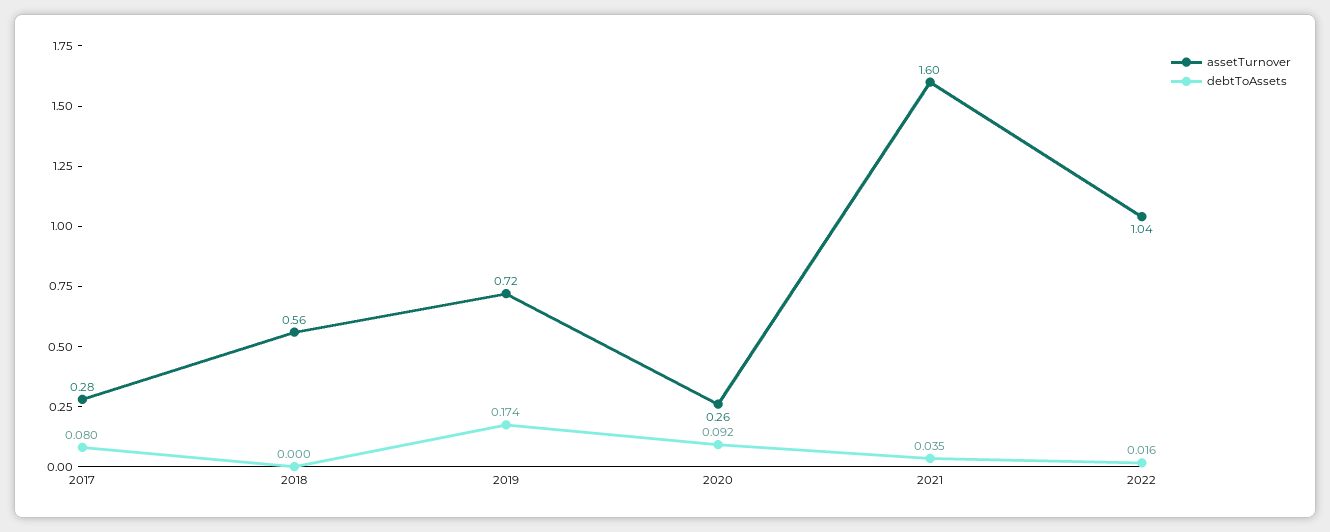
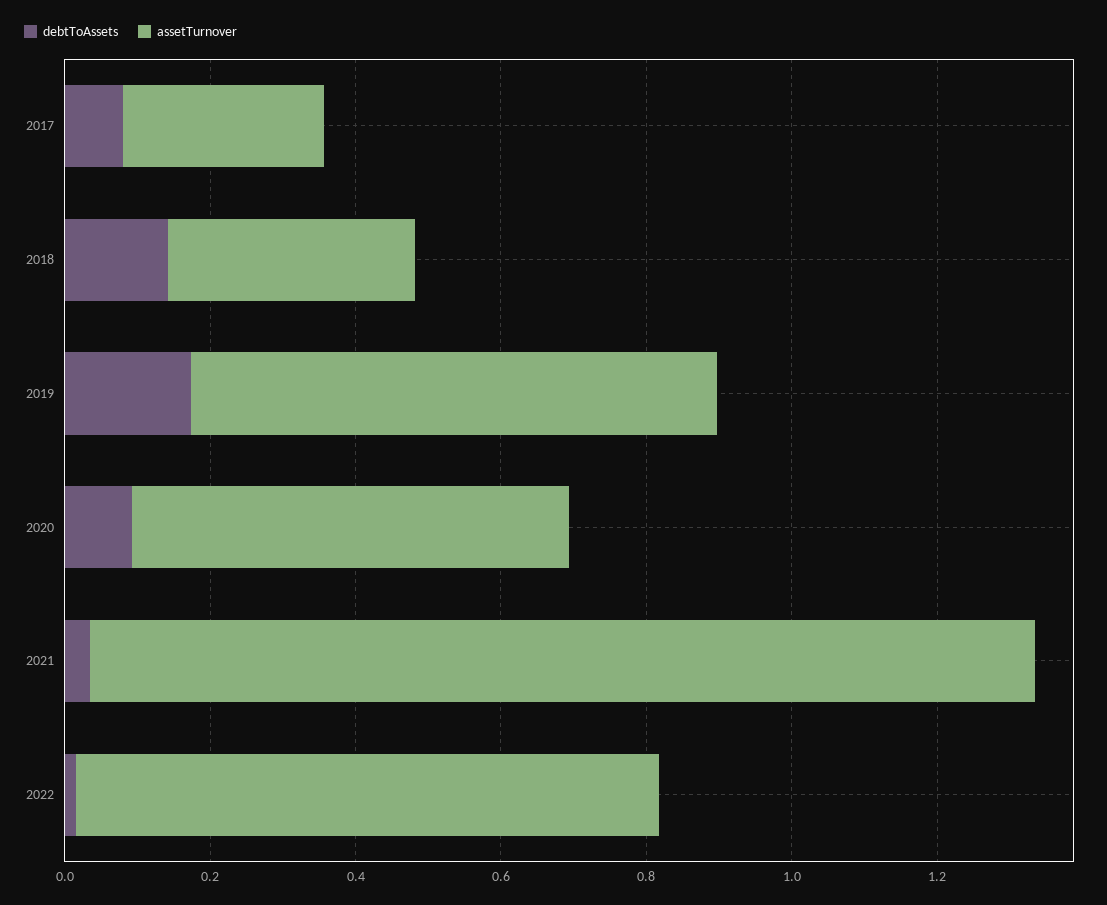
assetTurnover, 2018: 0.56 -> 0.35
debtToAssets, 2018: 0 -> 0.15
assetTurnover, 2020: 0.26 -> 0.6
assetTurnover, 2021: 1.6 -> 1.3
assetTurnover, 2022: 1.04 -> 0.8

